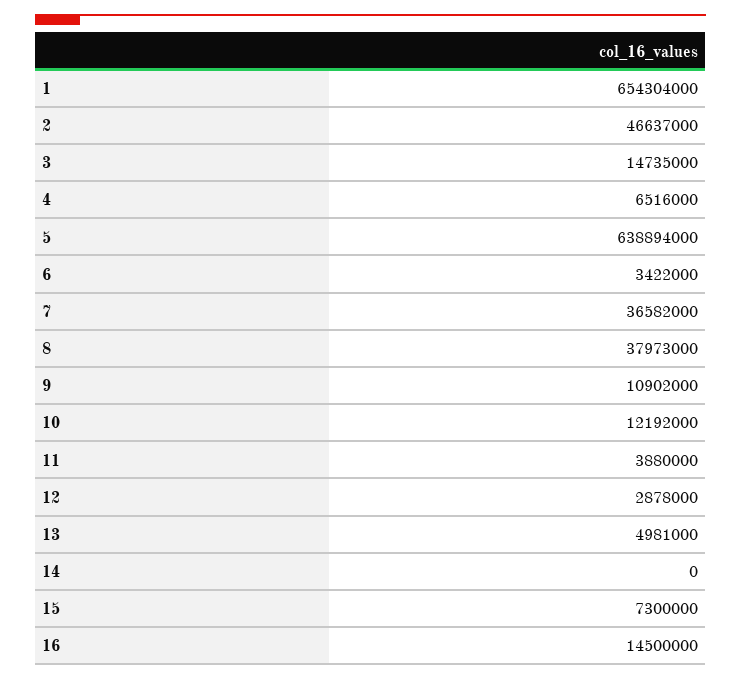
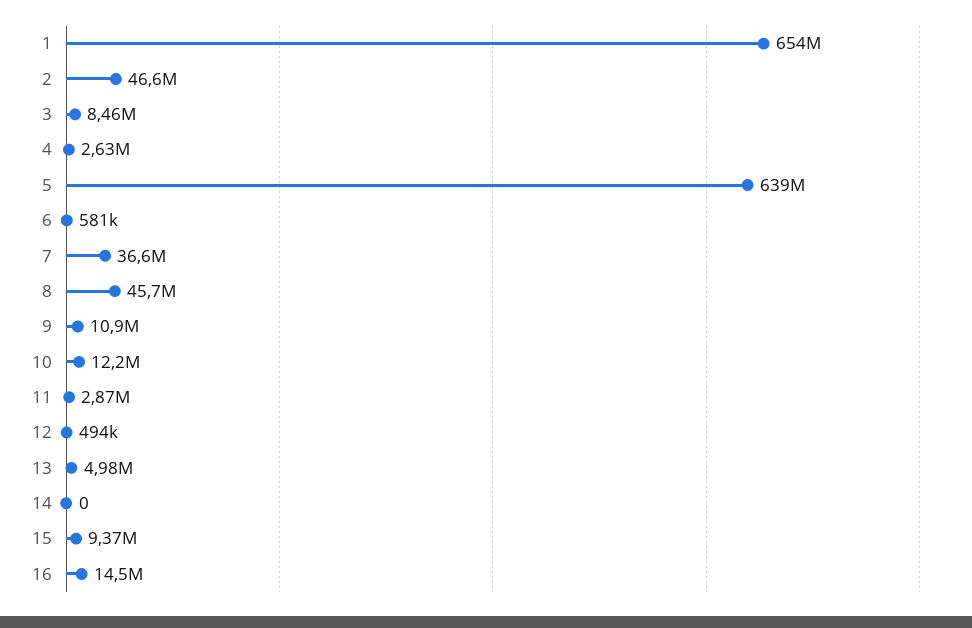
3: 14735000 -> 8460000
4: 6516000 -> 2630000
6: 3422000 -> 581000
8: 37973000 -> 45700000
11: 3880000 -> 2870000
12: 2878000 -> 494000
15: 7300000 -> 9370000

